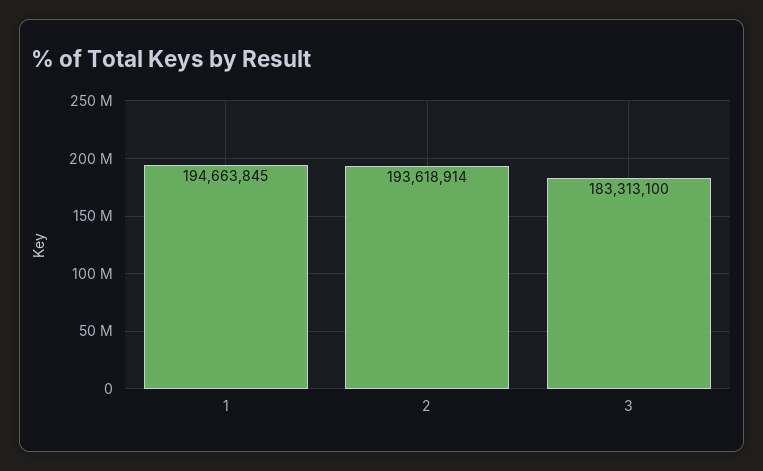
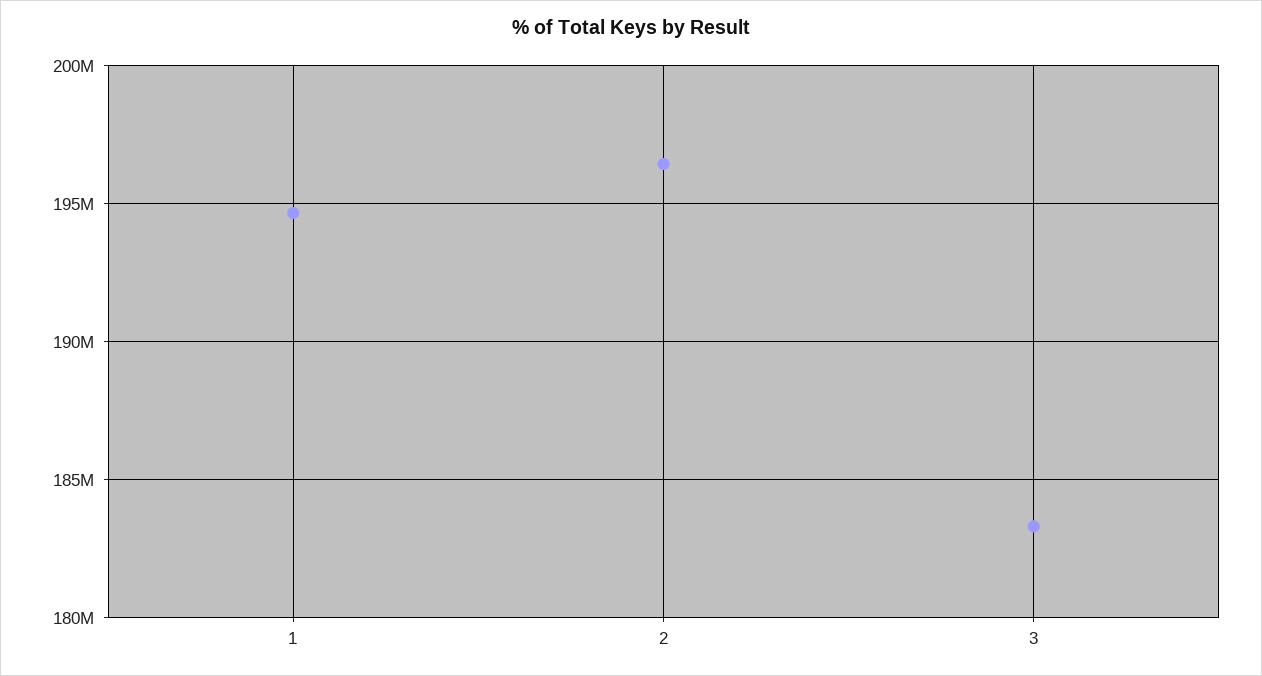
2: 193618914 -> 196500000

